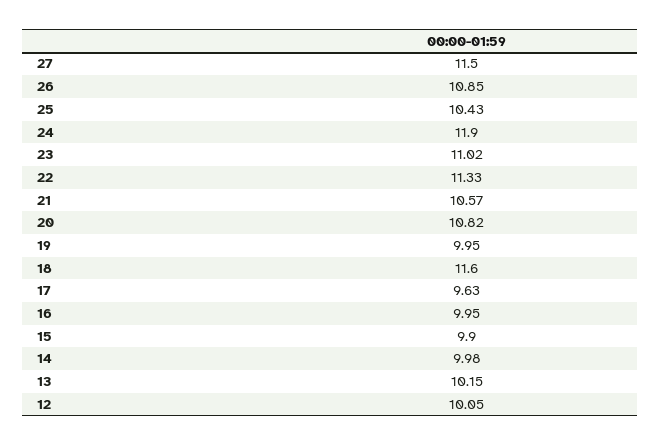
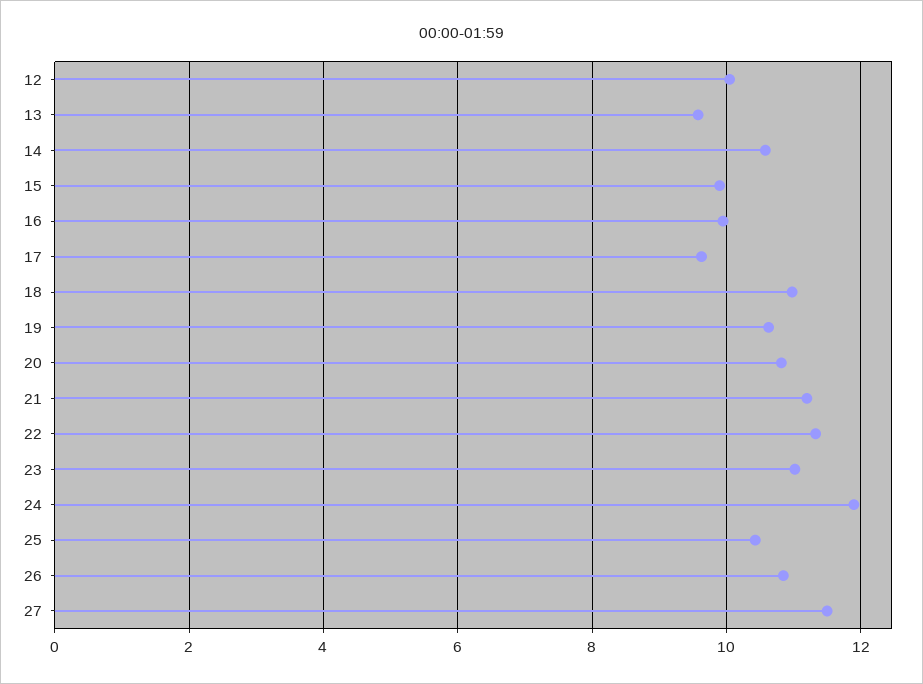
21: 10.57 -> 11.2
19: 9.95 -> 10.6
18: 11.6 -> 11
14: 9.98 -> 10.6
13: 10.15 -> 9.6

